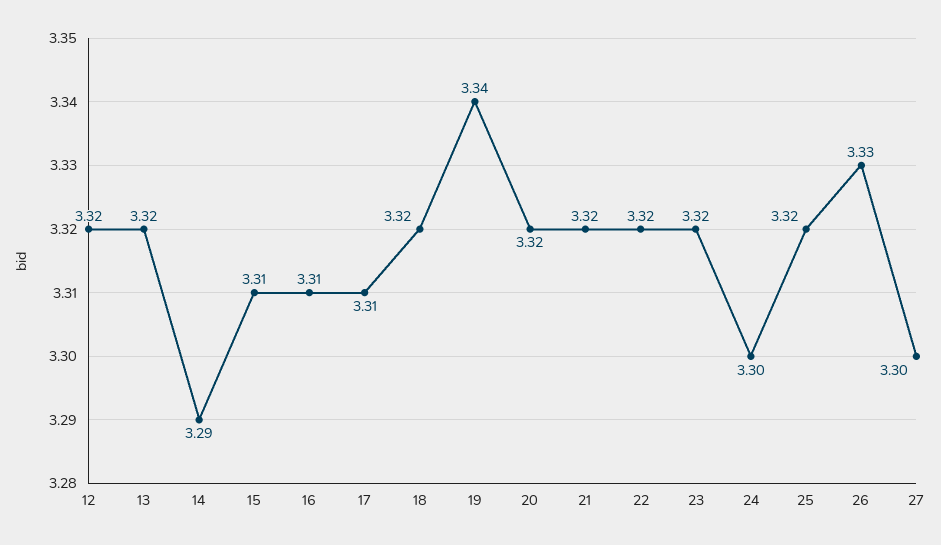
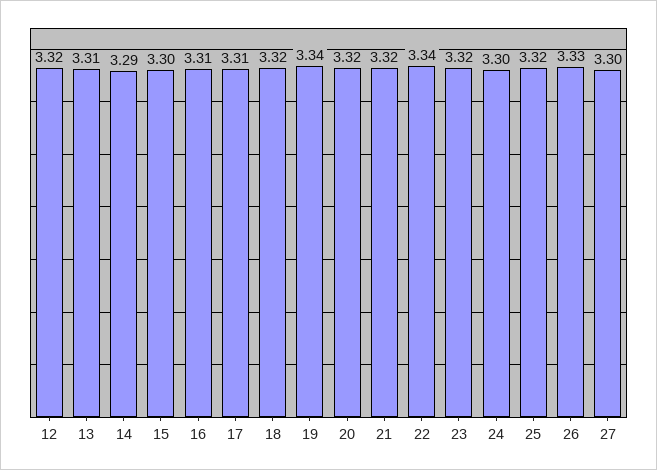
13: 3.32 -> 3.31
15: 3.31 -> 3.3
22: 3.32 -> 3.34

